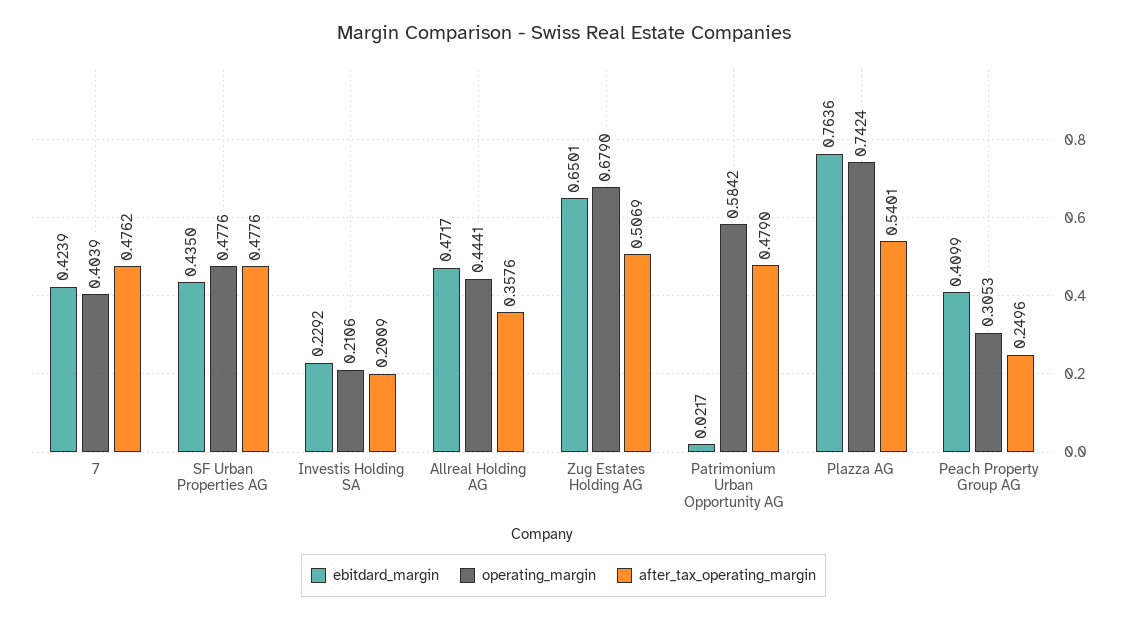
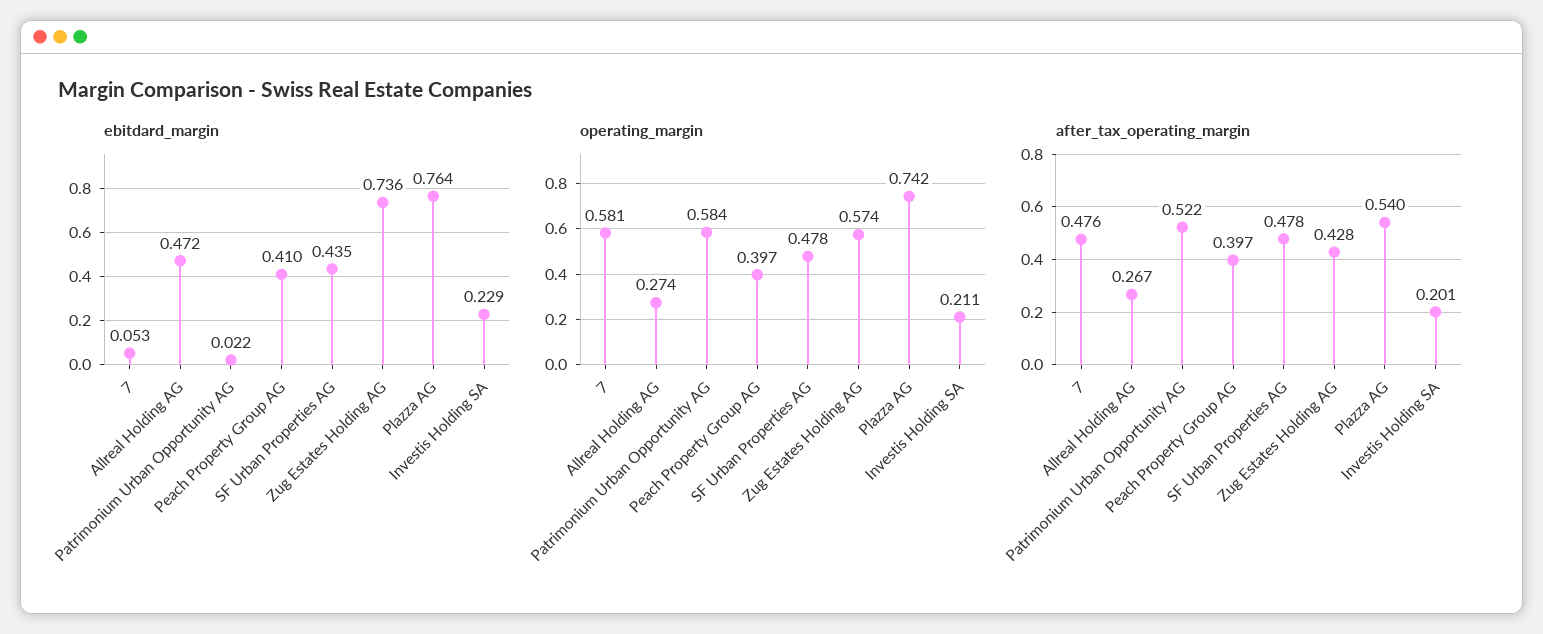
ebitdard_margin, 7: 0.4239 -> 0.053
operating_margin, 7: 0.4039 -> 0.581
operating_margin, Allreal Holding AG: 0.4441 -> 0.274
after_tax_operating_margin, Allreal Holding AG: 0.3576 -> 0.267
ebitdard_margin, Zug Estates Holding AG: 0.6501 -> 0.736
operating_margin, Zug Estates Holding AG: 0.679 -> 0.574
after_tax_operating_margin, Zug Estates Holding AG: 0.5069 -> 0.428
after_tax_operating_margin, Patrimonium Urban Opportunity AG: 0.479 -> 0.522
operating_margin, Peach Property Group AG: 0.3053 -> 0.397
after_tax_operating_margin, Peach Property Group AG: 0.2496 -> 0.397

